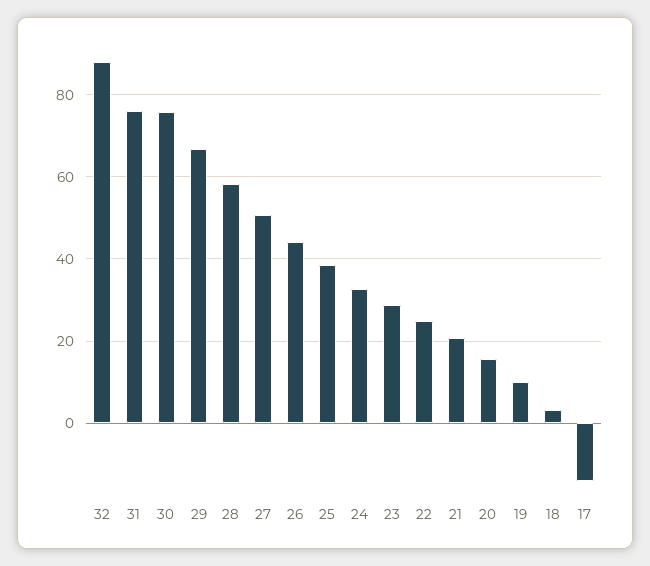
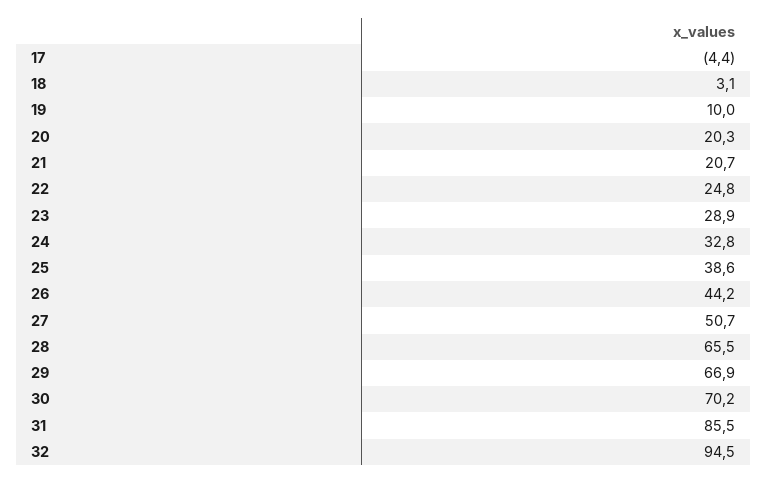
32: 88 -> 94.5
31: 76 -> 85.5
30: 76 -> 70.2
28: 58 -> 65.5
20: 16 -> 20.3
17: -14 -> -4.4

